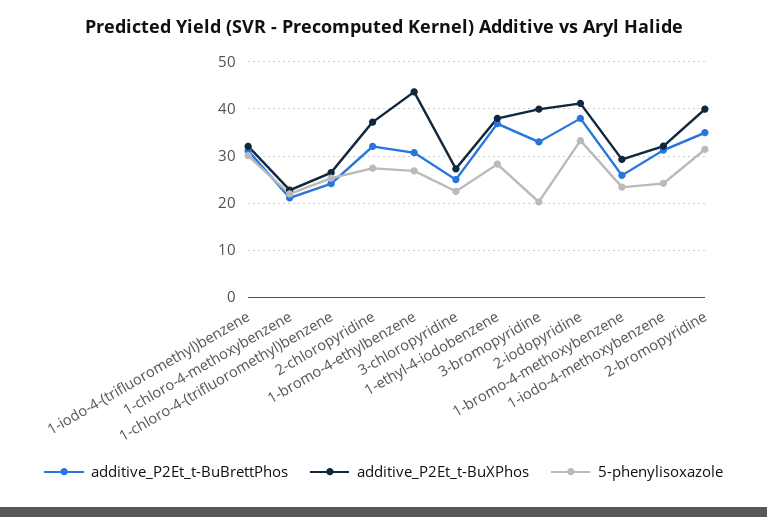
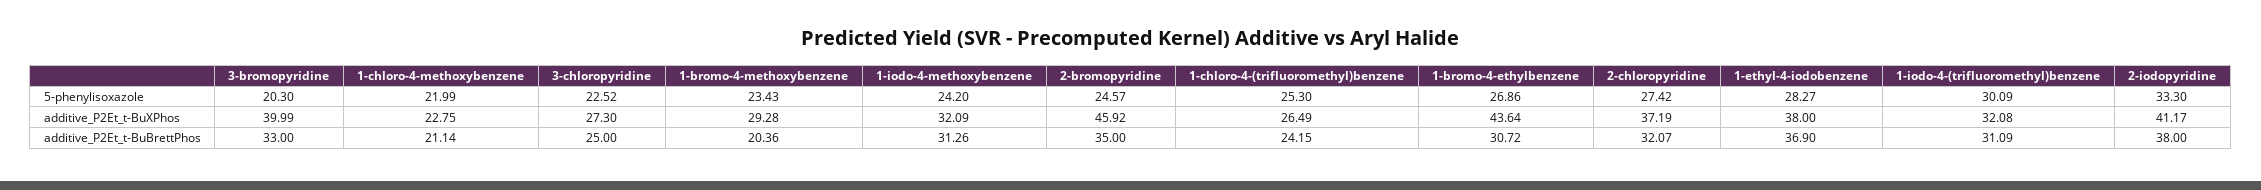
additive_P2Et_t-BuBrettPhos, 1-bromo-4-methoxybenzene: 26 -> 20.36
additive_P2Et_t-BuXPhos, 2-bromopyridine: 40 -> 45.92
5-phenylisoxazole, 2-bromopyridine: 32 -> 24.57

